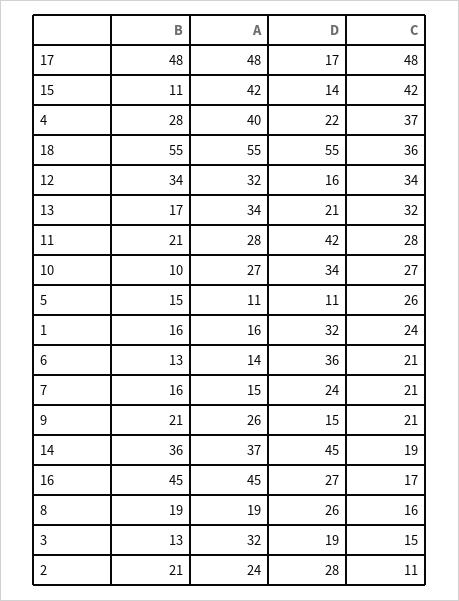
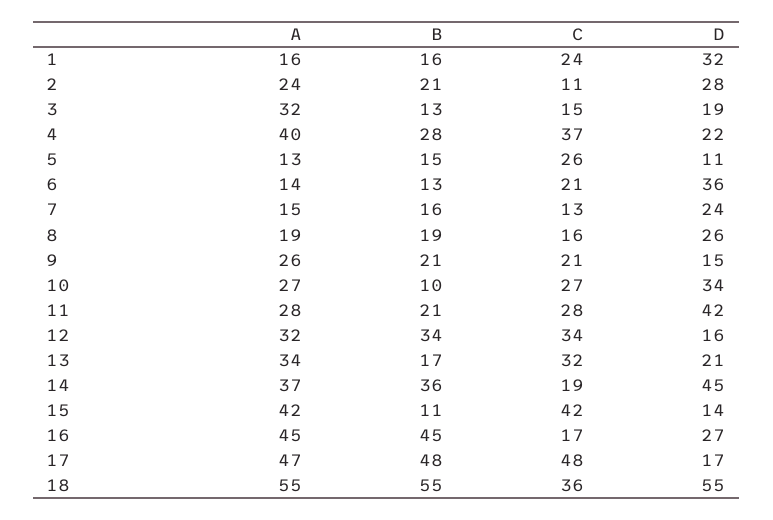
A, 17: 48 -> 47
A, 5: 11 -> 13
C, 7: 21 -> 13

